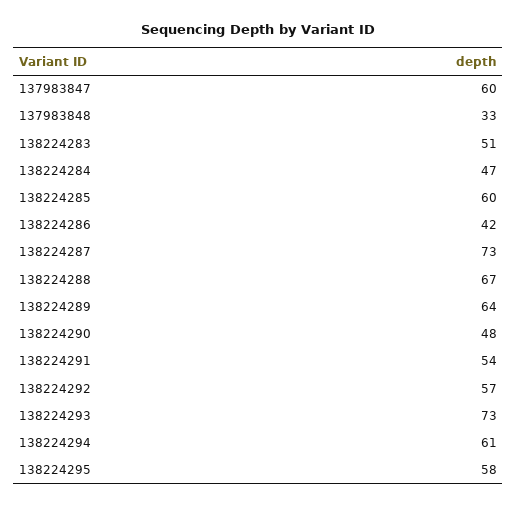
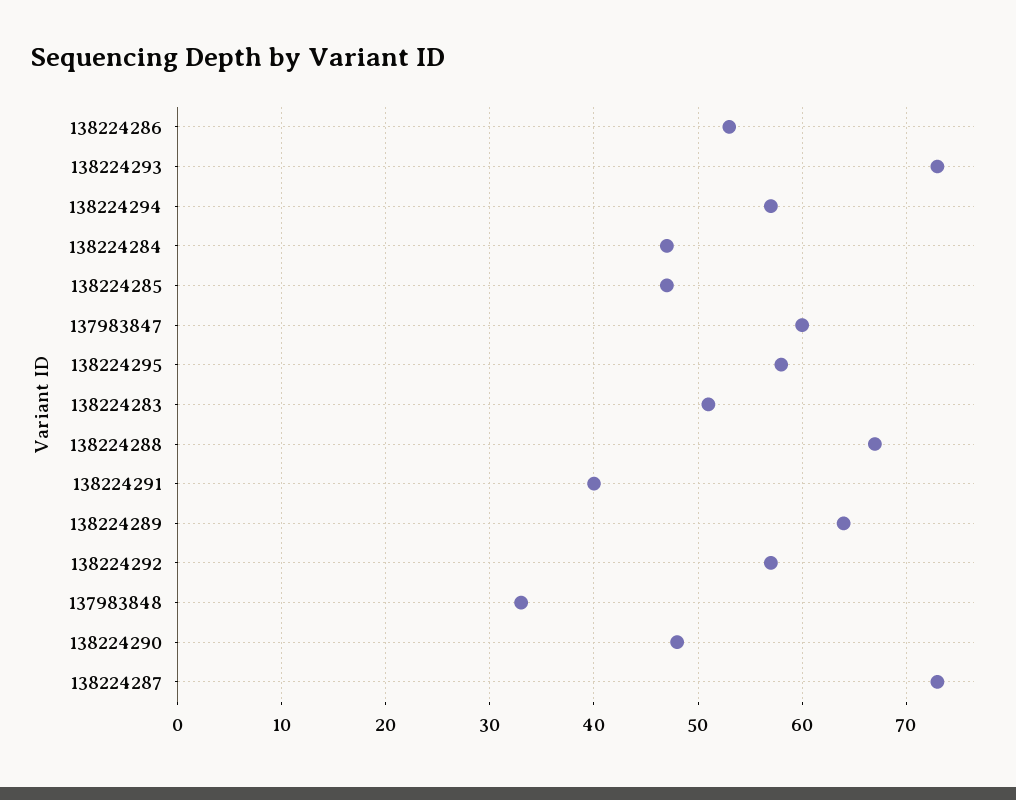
138224285: 60 -> 47
138224286: 42 -> 53
138224291: 54 -> 40
138224294: 61 -> 57

